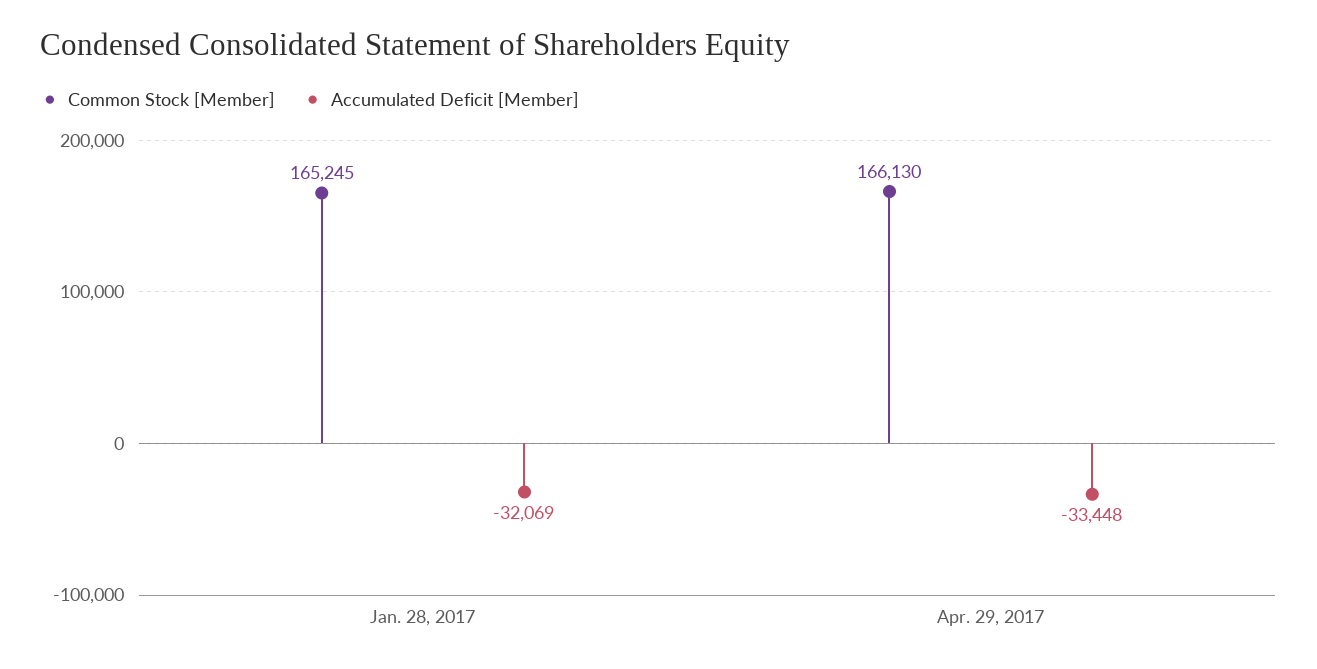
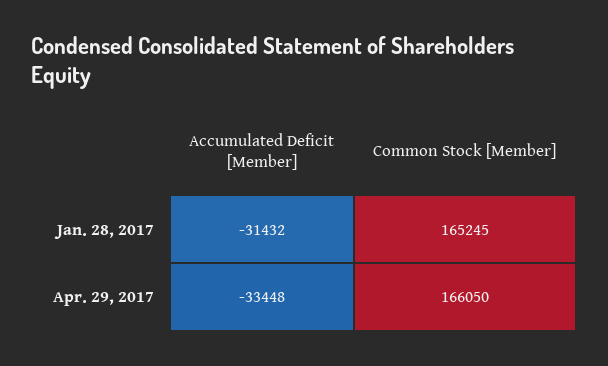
Accumulated Deficit [Member], Jan. 28, 2017: -32069 -> -31432
Common Stock [Member], Apr. 29, 2017: 166130 -> 166050

